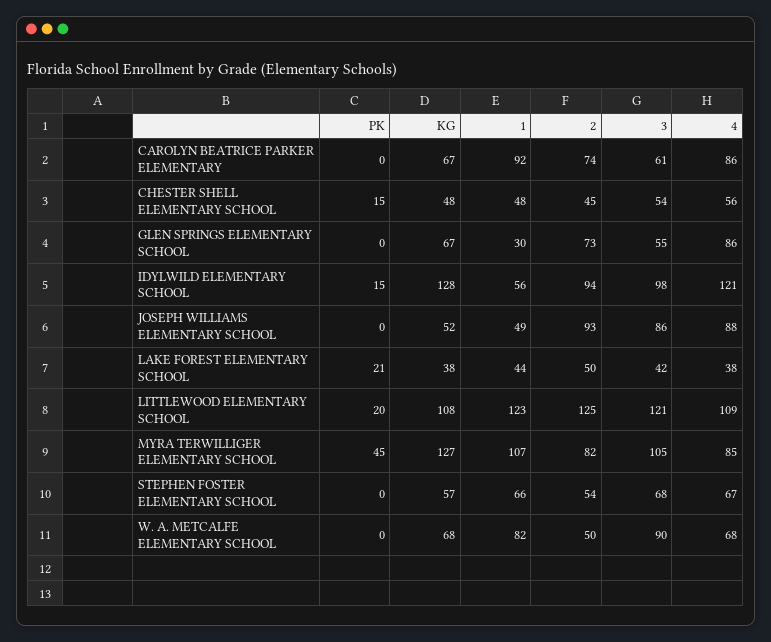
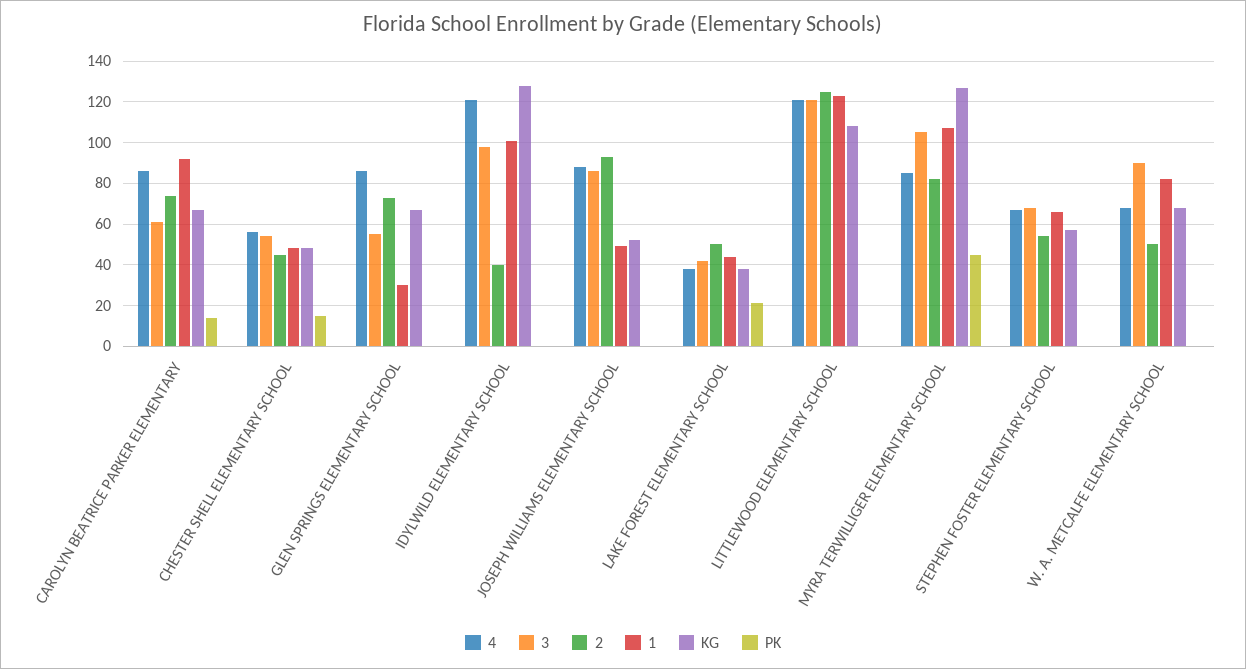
PK, CAROLYN BEATRICE PARKER ELEMENTARY: 0 -> 15
PK, IDYLWILD ELEMENTARY SCHOOL: 15 -> 0
1, IDYLWILD ELEMENTARY SCHOOL: 56 -> 100
2, IDYLWILD ELEMENTARY SCHOOL: 94 -> 40
PK, LITTLEWOOD ELEMENTARY SCHOOL: 20 -> 0
4, LITTLEWOOD ELEMENTARY SCHOOL: 109 -> 120

